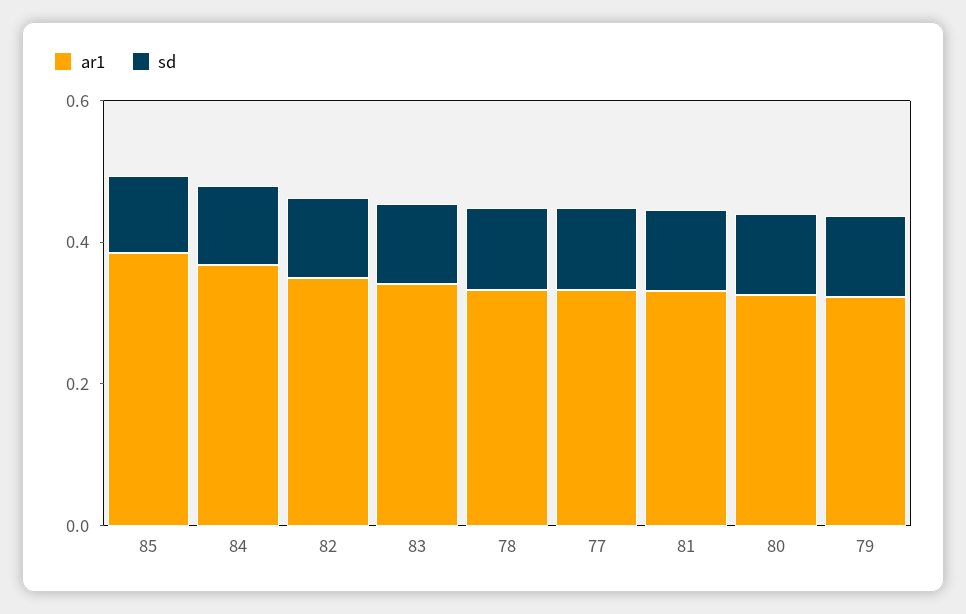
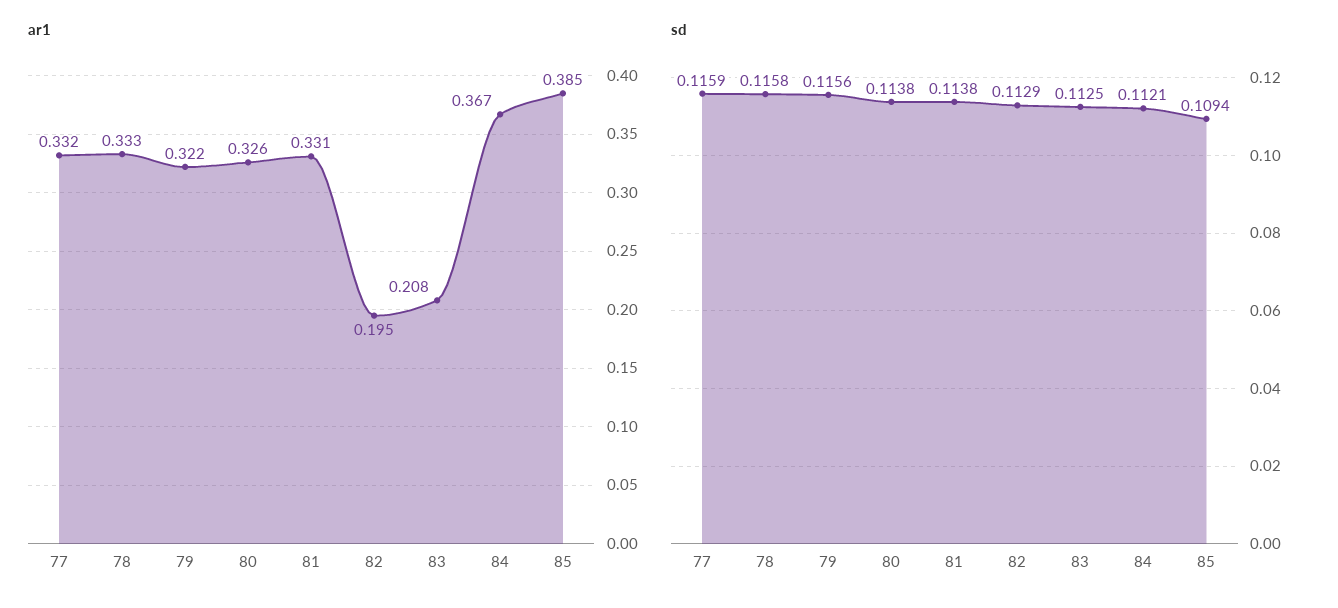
ar1, 82: 0.35 -> 0.195
ar1, 83: 0.35 -> 0.208

